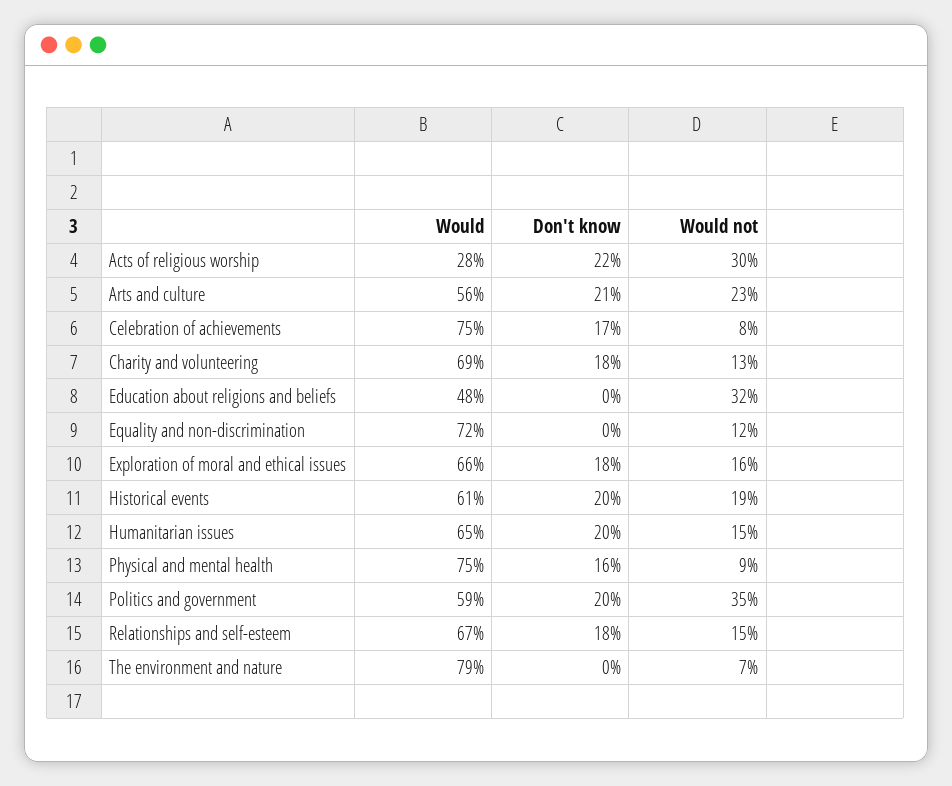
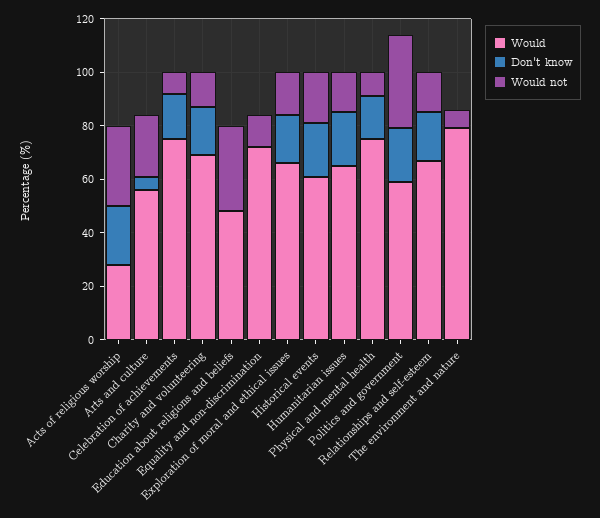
Don't know, Arts and culture: 21 -> 5

